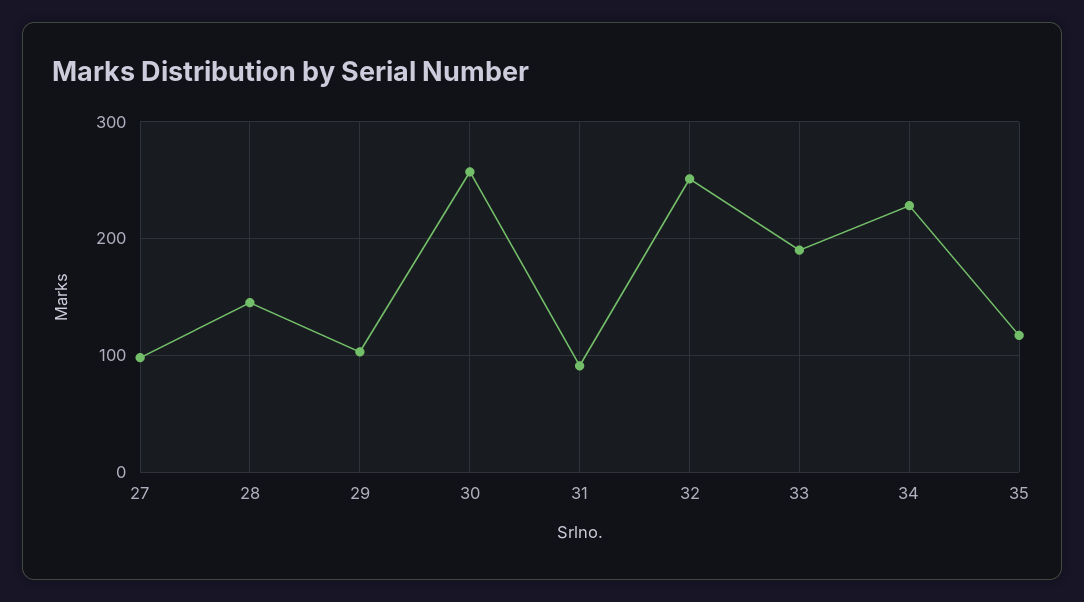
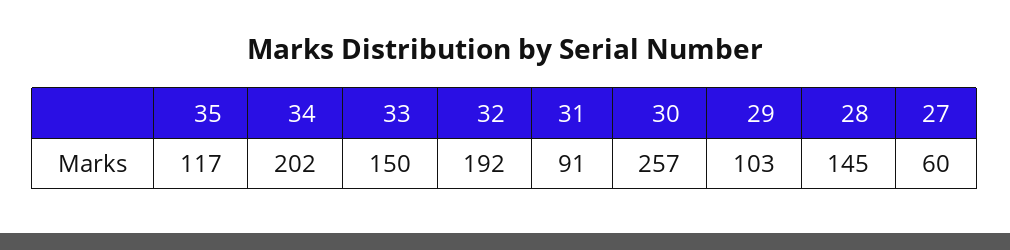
27: 100 -> 60
32: 250 -> 192
33: 190 -> 150
34: 230 -> 202

